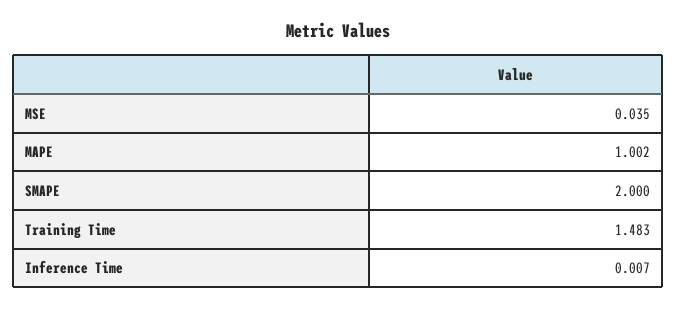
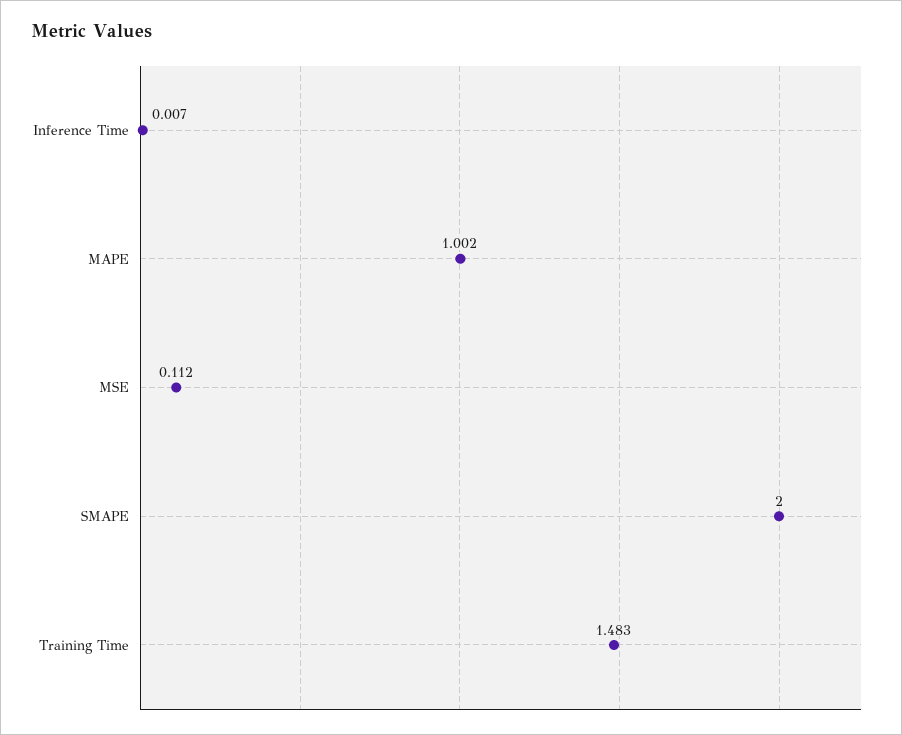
MSE: 0.035 -> 0.112

